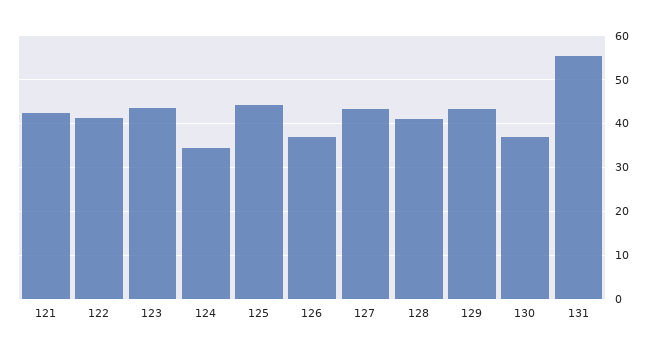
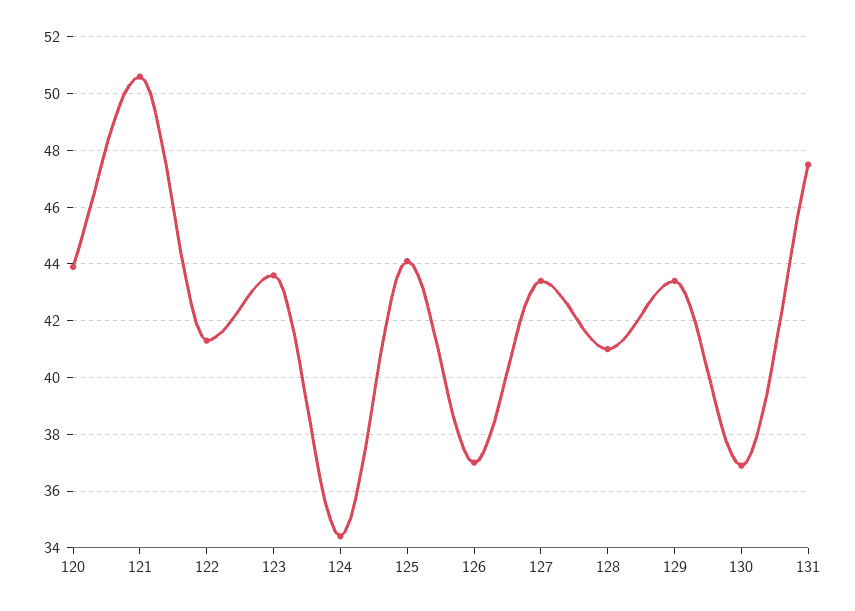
121: 42 -> 50.5
131: 56 -> 47.5
120: none -> 44

